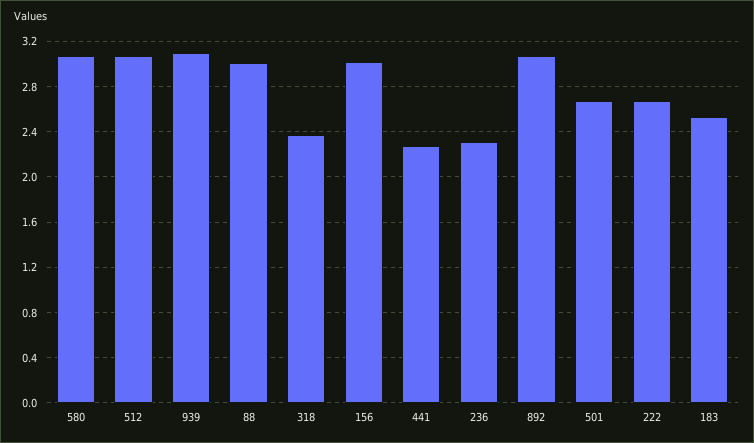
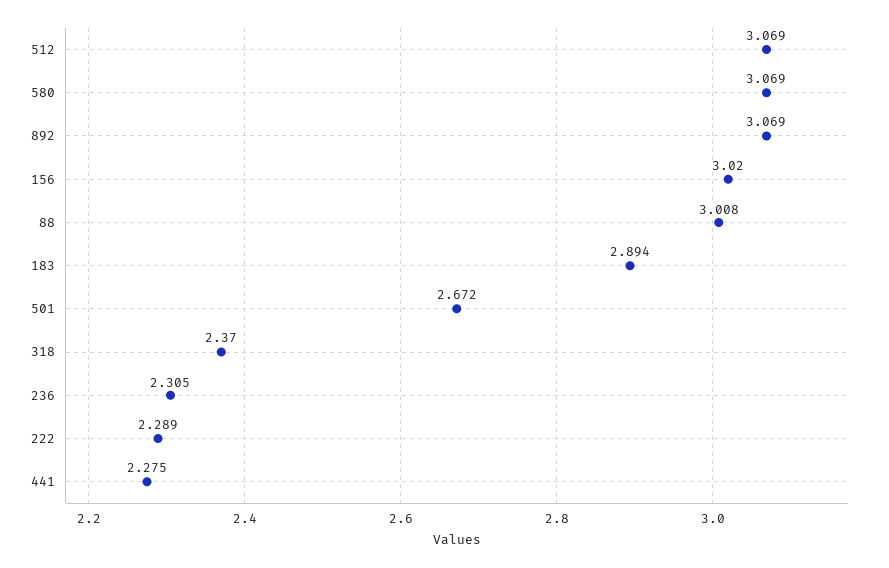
939: 3.1 -> none
222: 2.7 -> 2.289
183: 2.5 -> 2.894

